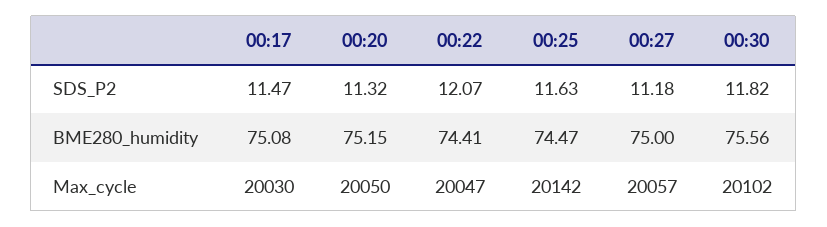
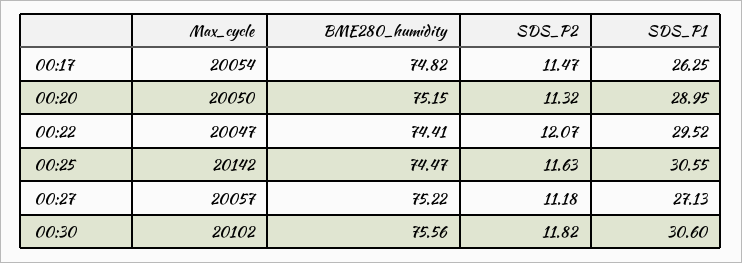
00:17, BME280_humidity: 75.08 -> 74.82
00:27, BME280_humidity: 75 -> 75.22
00:17, Max_cycle: 20030 -> 20054
00:17, SDS_P1: none -> 26.25
00:20, SDS_P1: none -> 28.95
00:22, SDS_P1: none -> 29.52
00:25, SDS_P1: none -> 30.55
00:27, SDS_P1: none -> 27.13
00:30, SDS_P1: none -> 30.6

